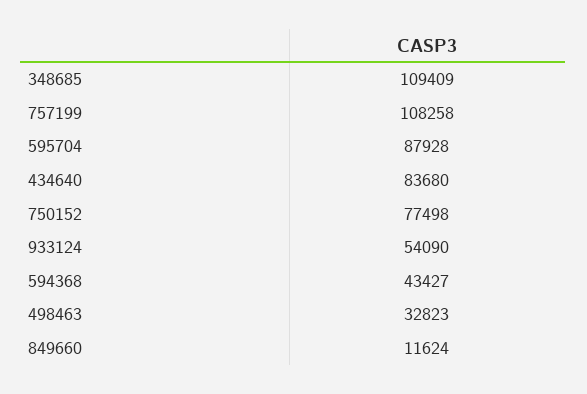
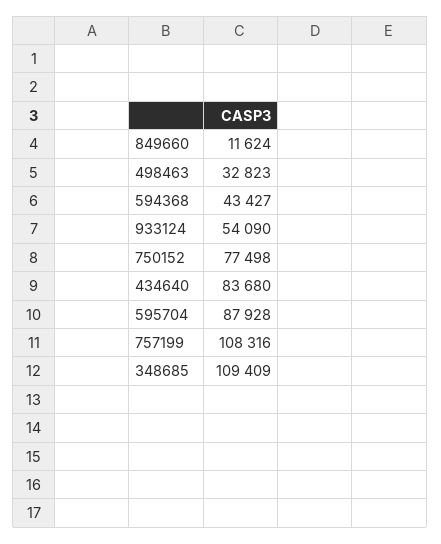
757199: 108258 -> 108316

